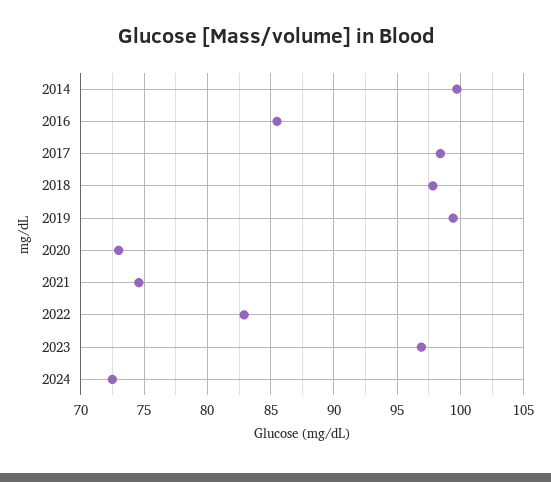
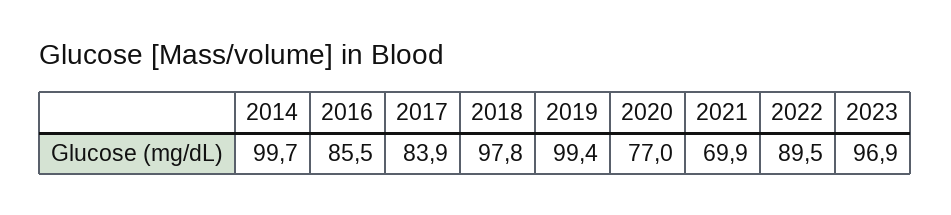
2017: 98.5 -> 83.9
2020: 73 -> 77
2021: 74.5 -> 69.9
2022: 83 -> 89.5
2024: 72.5 -> none

